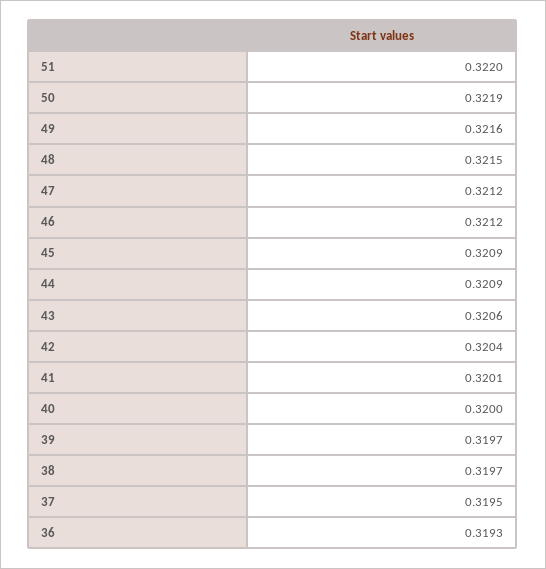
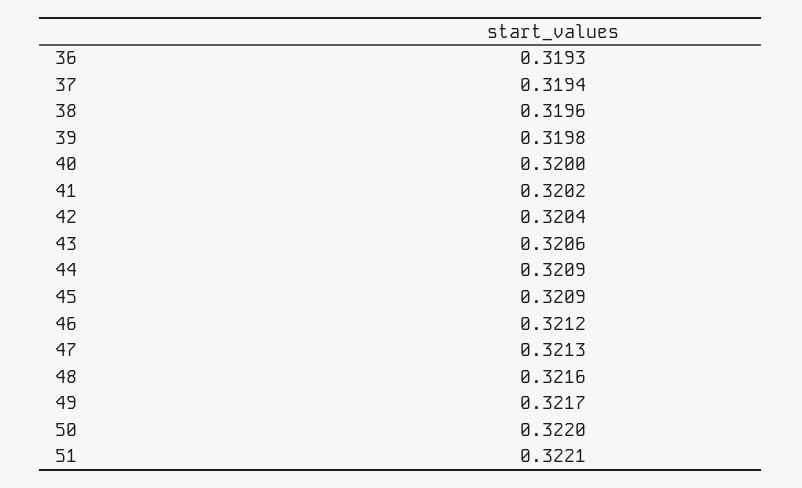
51: 0.322 -> 0.3221
50: 0.3219 -> 0.322
49: 0.3216 -> 0.3217
48: 0.3215 -> 0.3216
47: 0.3212 -> 0.3213
41: 0.3201 -> 0.3202
39: 0.3197 -> 0.3198
38: 0.3197 -> 0.3196
37: 0.3195 -> 0.3194

